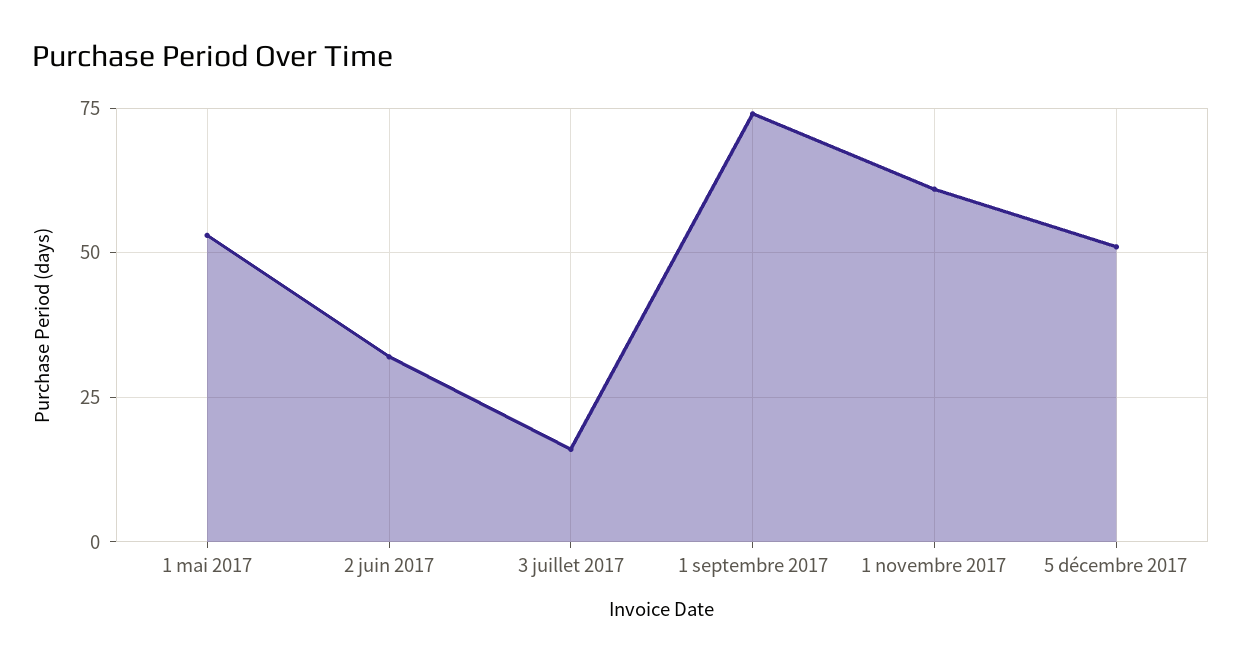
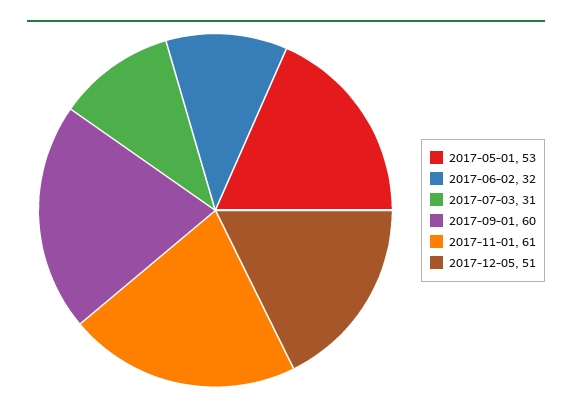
3 juillet 2017: 15 -> 31
1 septembre 2017: 75 -> 60

